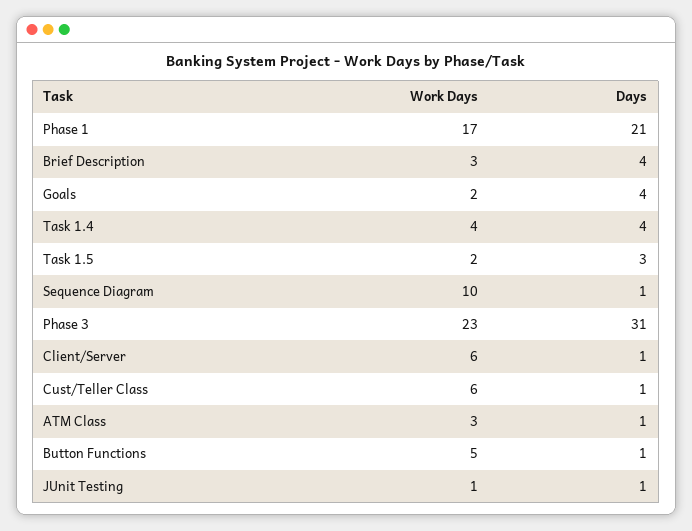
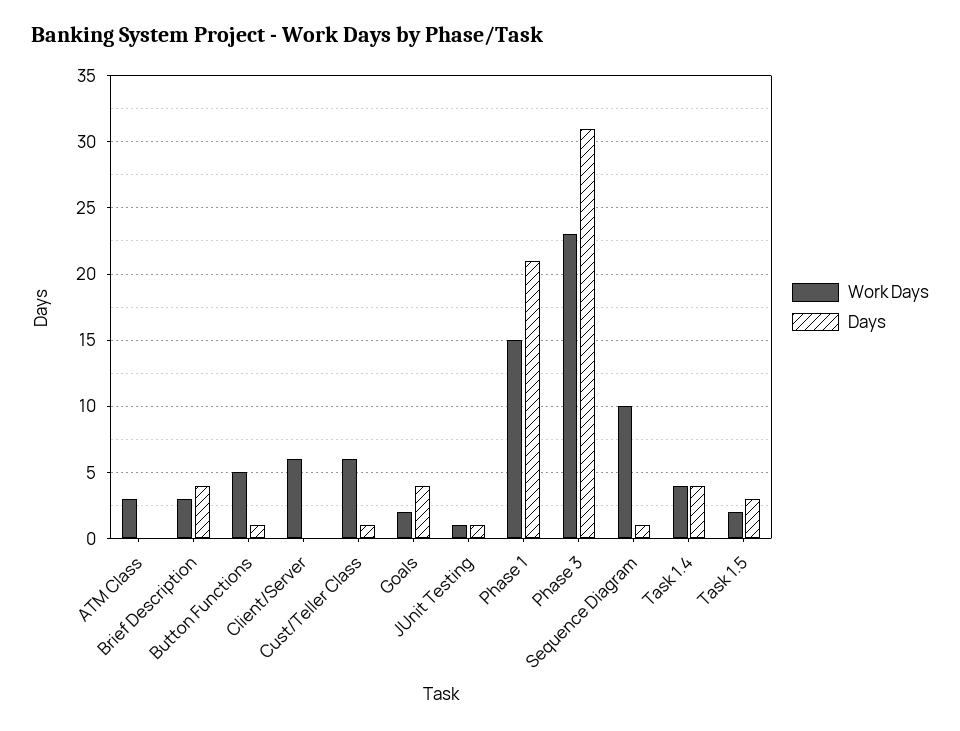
Work Days, Phase 1: 17 -> 15
Days, Client/Server: 1 -> 0
Days, ATM Class: 1 -> 0

